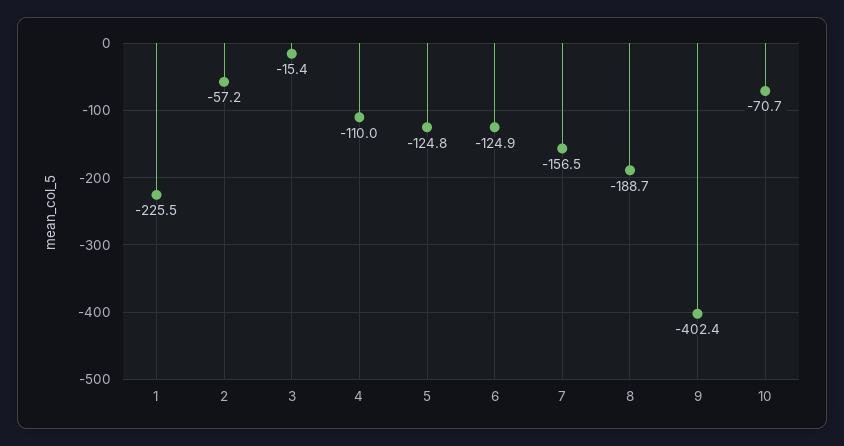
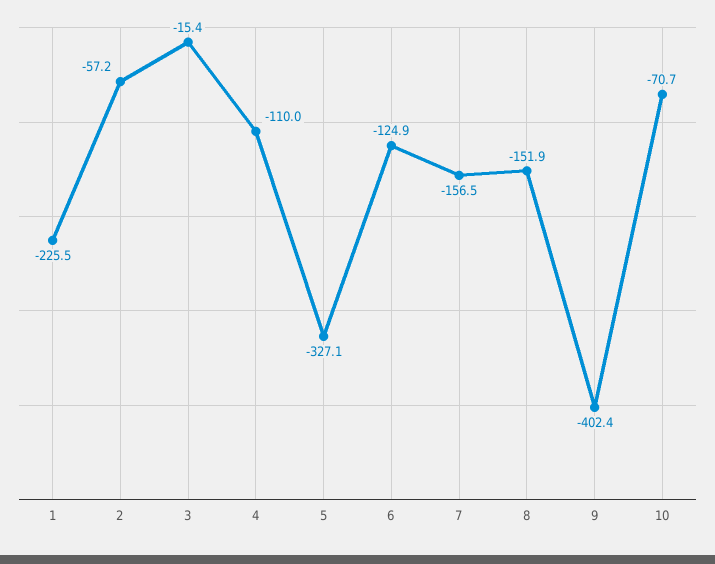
5: -124.8 -> -327.1
8: -188.7 -> -151.9

